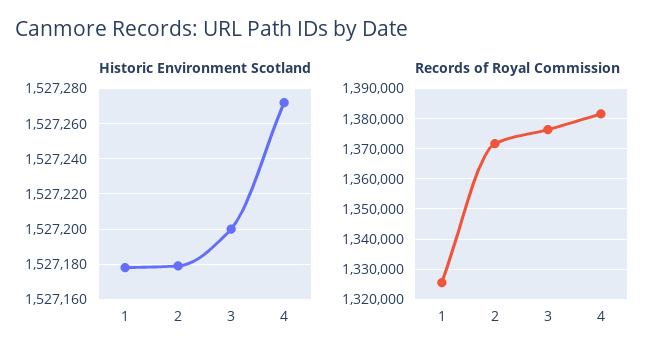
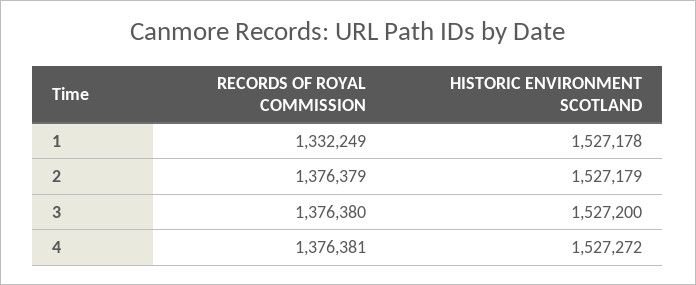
Records of Royal Commission, 1: 1326000 -> 1332249
Records of Royal Commission, 2: 1372000 -> 1376379
Records of Royal Commission, 4: 1382000 -> 1376381

